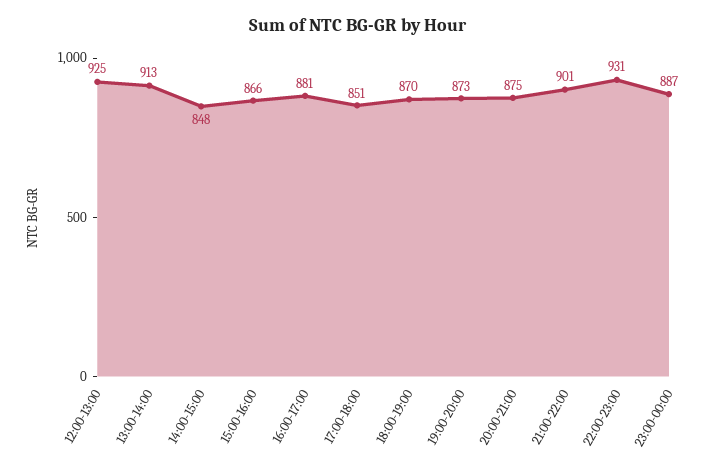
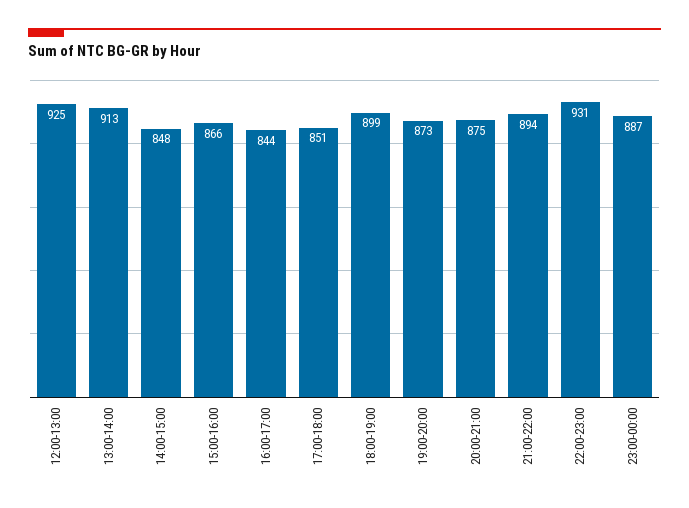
16:00-17:00: 881 -> 844
18:00-19:00: 870 -> 899
21:00-22:00: 901 -> 894

